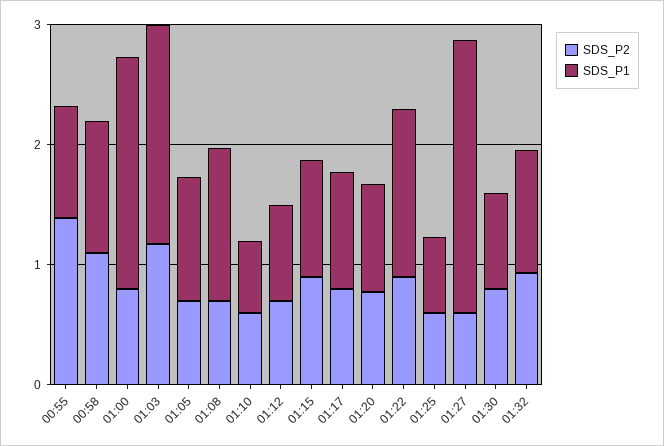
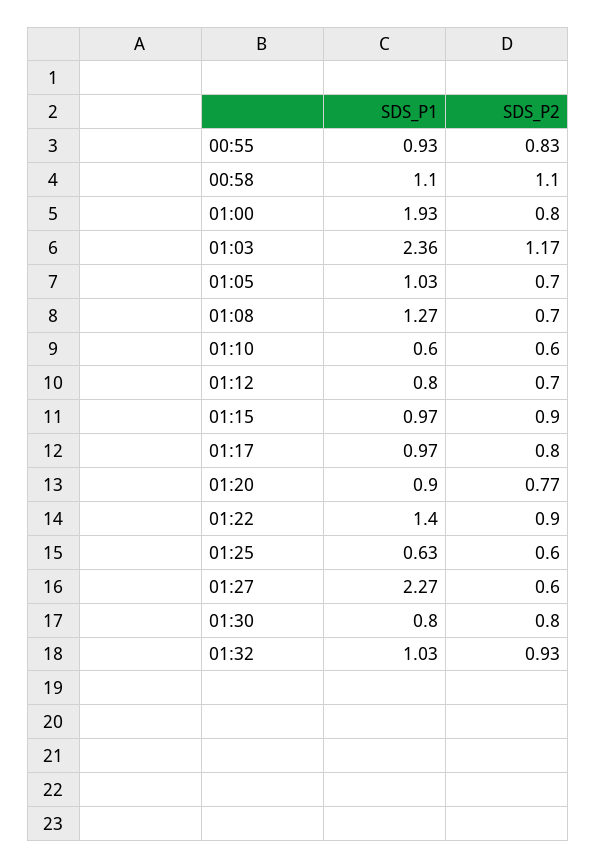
SDS_P2, 00:55: 1.4 -> 0.83
SDS_P1, 01:03: 1.8 -> 2.36

